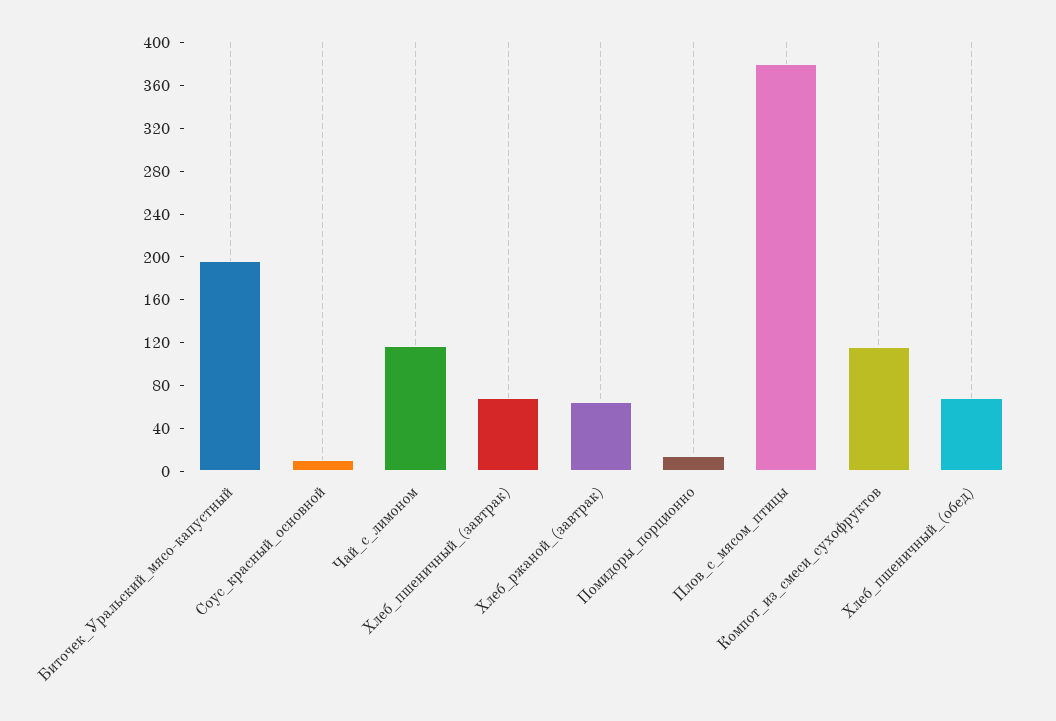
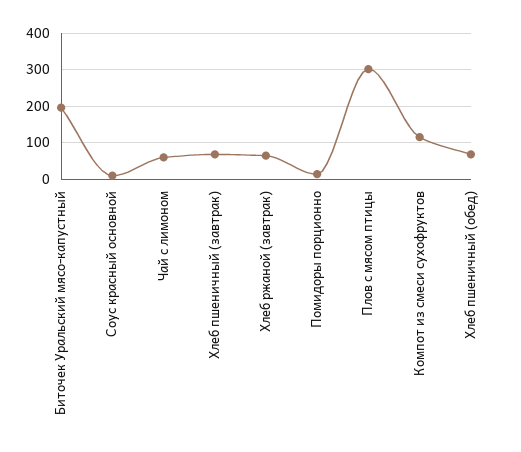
Чай_с_лимоном: 120 -> 60
Плов_с_мясом_птицы: 380 -> 300

